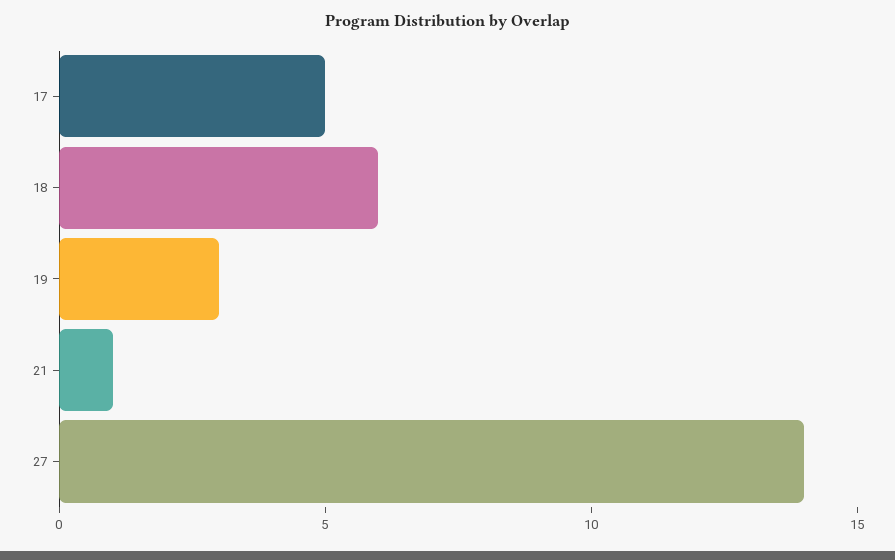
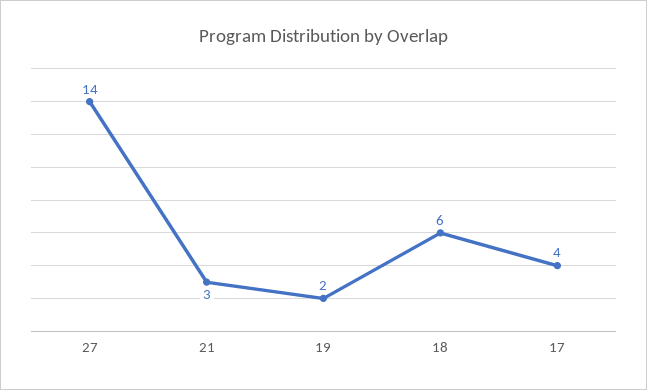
17: 5 -> 4
19: 3 -> 2
21: 1 -> 3

